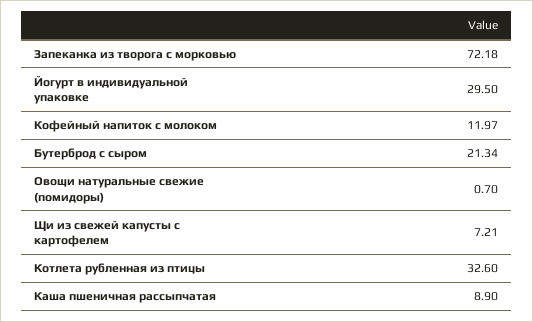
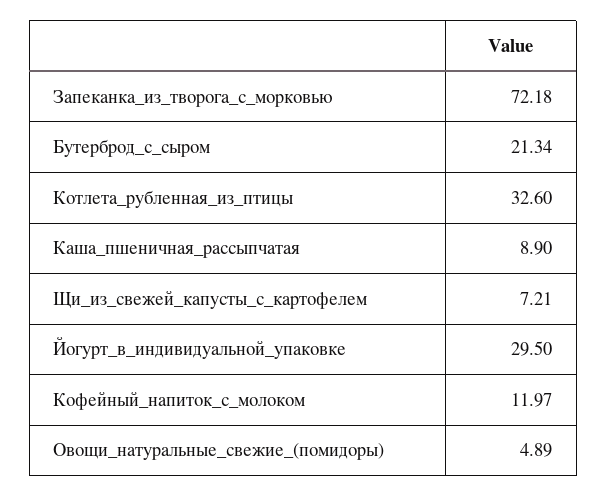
Овощи натуральные свежие (помидоры): 0.7 -> 4.89

